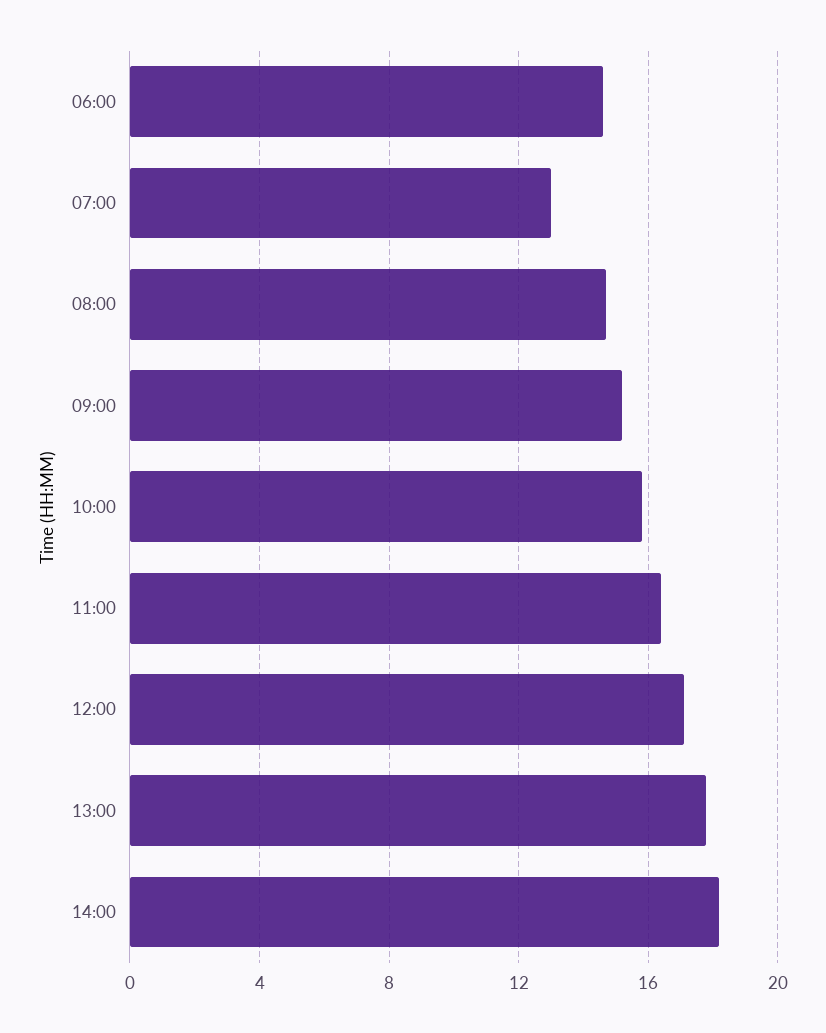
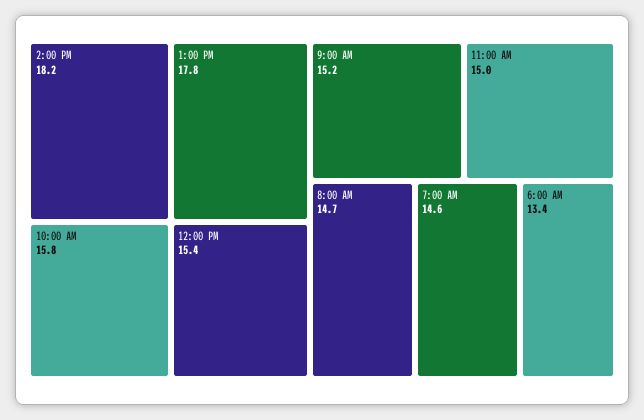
06:00: 14.5 -> 13.4
07:00: 13 -> 14.6
11:00: 16.5 -> 15
12:00: 17 -> 15.4

